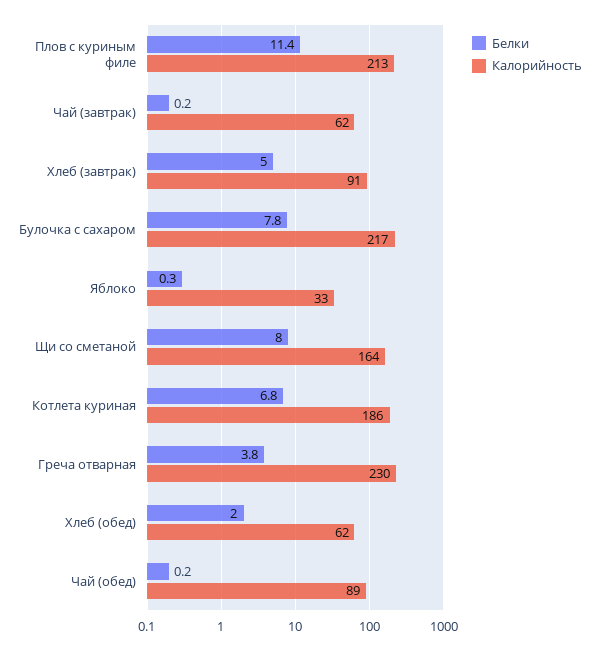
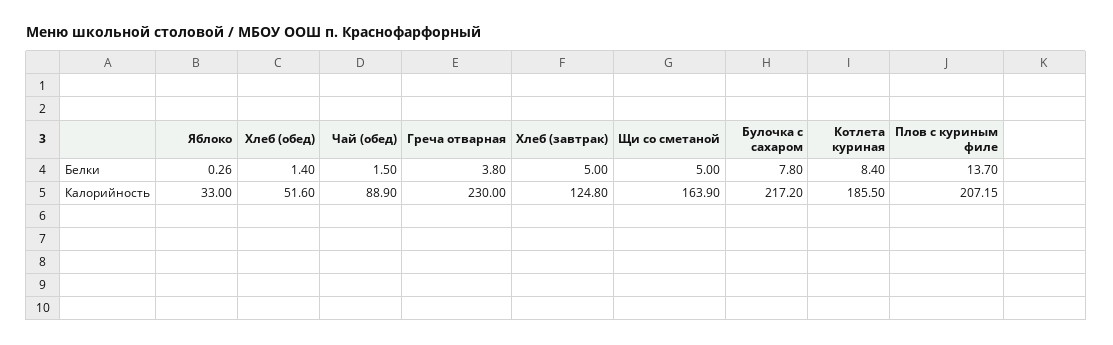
Белки, Плов с куриным филе: 11.4 -> 13.7
Калорийность, Плов с куриным филе: 213 -> 207.15
Белки, Чай (завтрак): 0.2 -> none
Калорийность, Чай (завтрак): 62 -> none
Калорийность, Хлеб (завтрак): 91 -> 124.8
Белки, Щи со сметаной: 8 -> 5
Белки, Котлета куриная: 6.8 -> 8.4
Белки, Хлеб (обед): 2 -> 1.4
Калорийность, Хлеб (обед): 62 -> 51.6
Белки, Чай (обед): 0.2 -> 1.5

